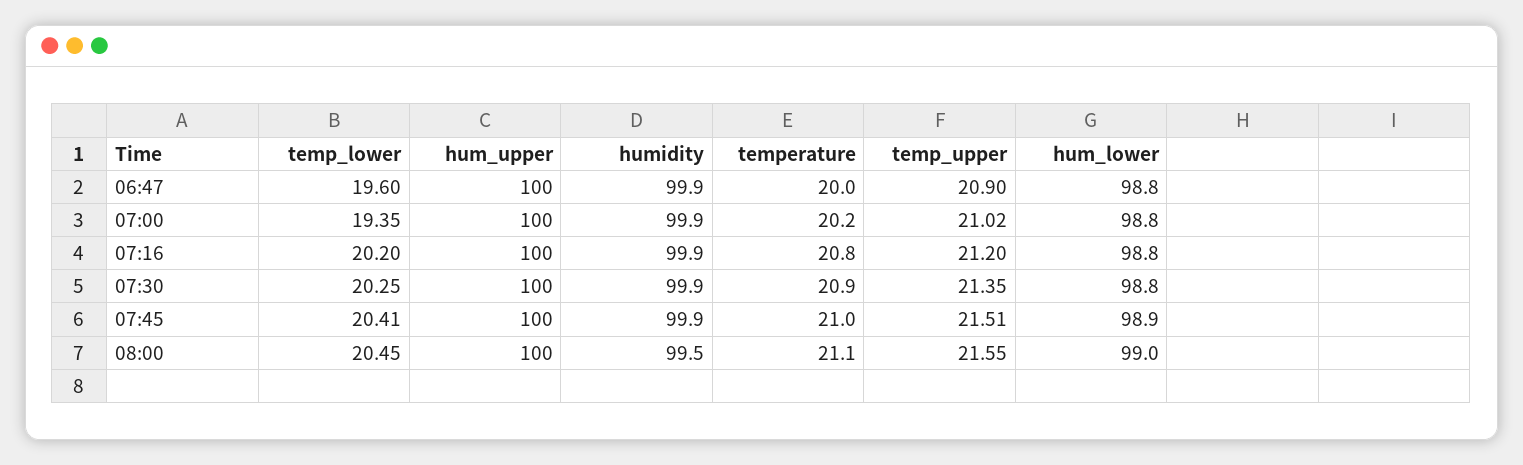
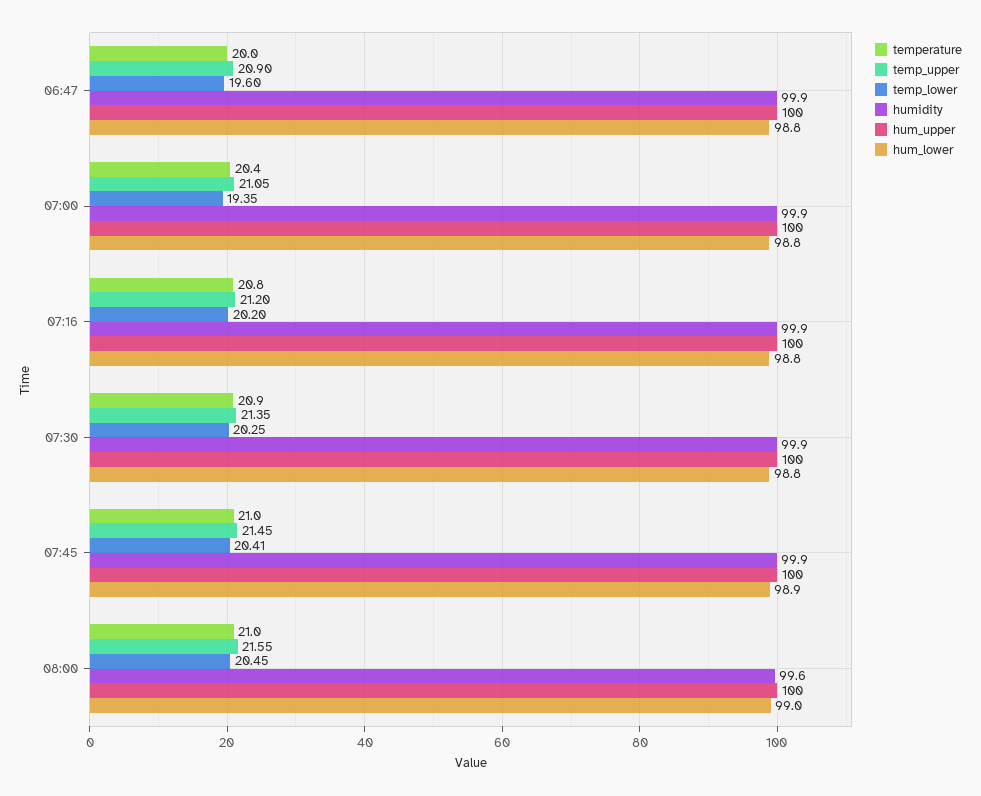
temperature, 07:00: 20.2 -> 20.4
temp_upper, 07:00: 21.02 -> 21.05
temp_upper, 07:45: 21.51 -> 21.45
humidity, 08:00: 99.5 -> 99.6
temperature, 08:00: 21.1 -> 21

